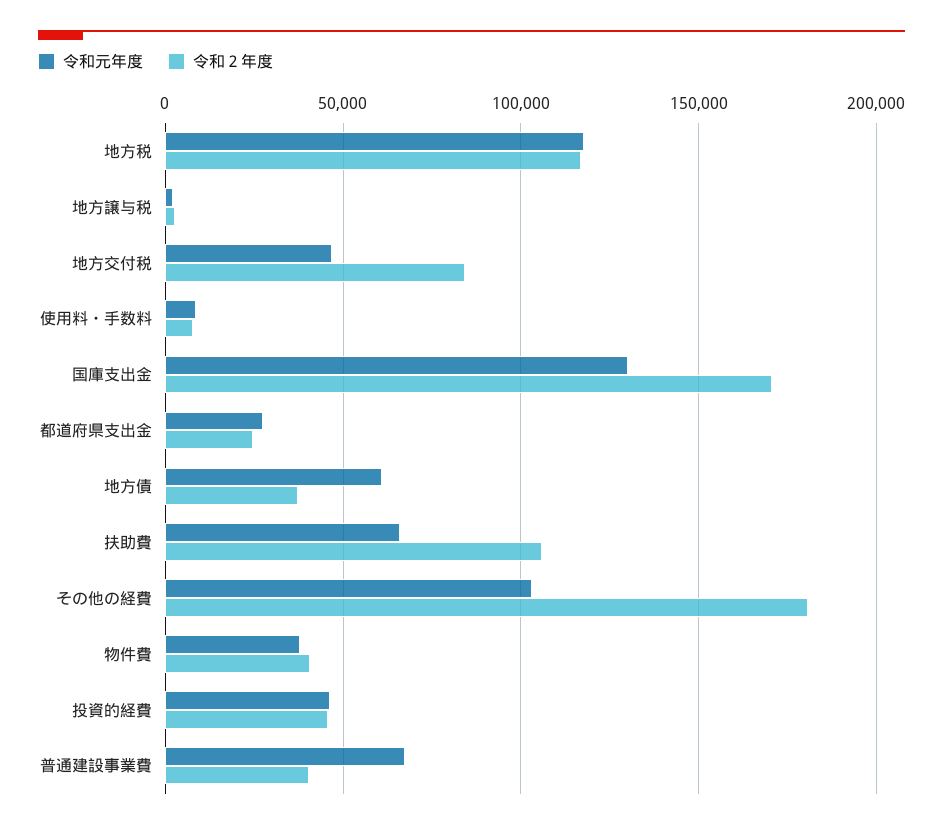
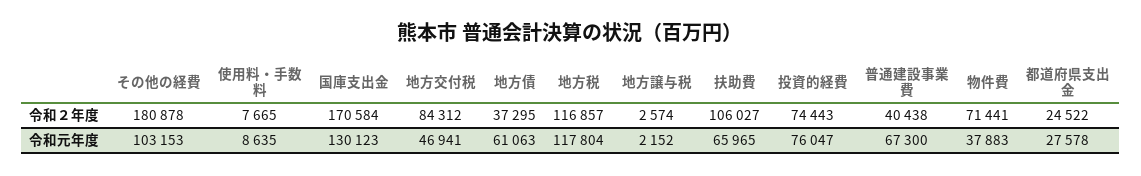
令和２年度, 物件費: 40000 -> 71441
令和元年度, 投資的経費: 45000 -> 76047
令和２年度, 投資的経費: 45000 -> 74443

